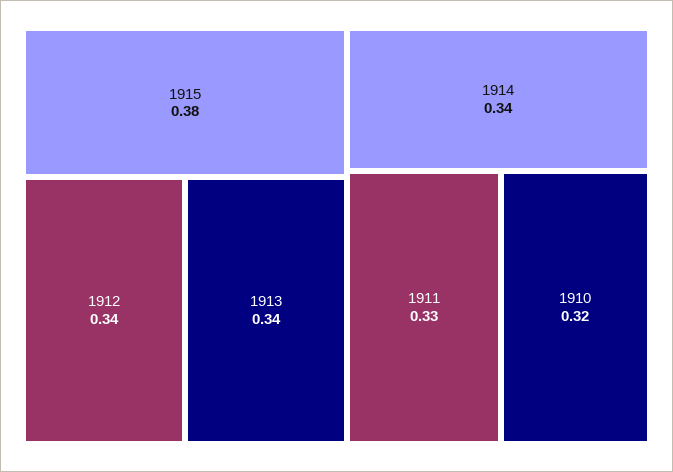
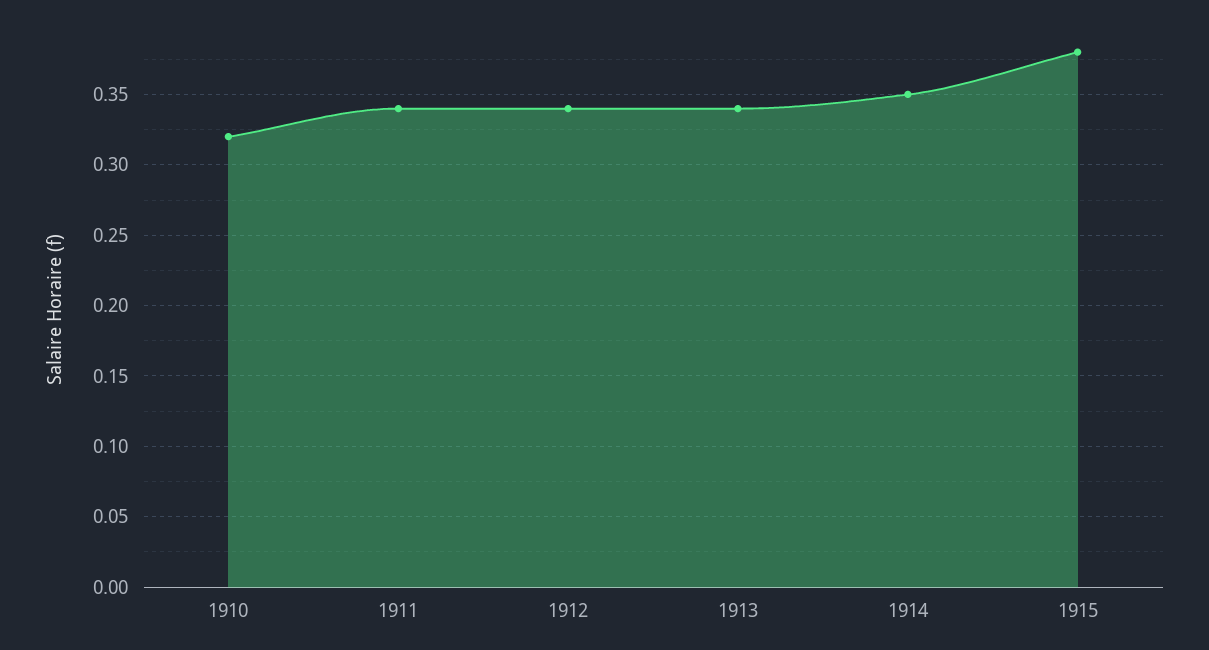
1914: 0.34 -> 0.35
1911: 0.33 -> 0.34

